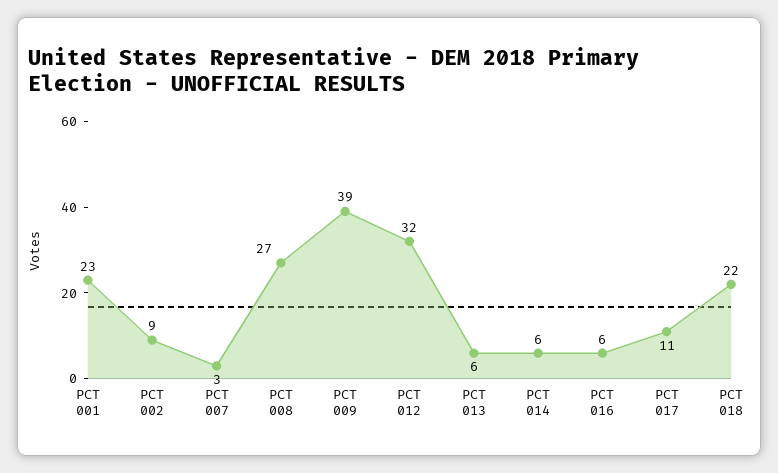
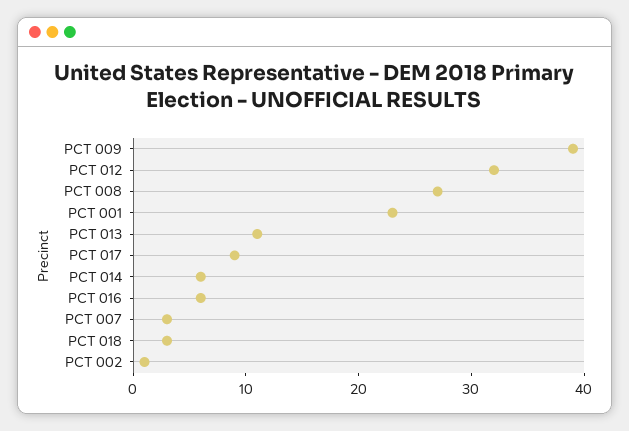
PCT 002: 9 -> 1
PCT 013: 6 -> 11
PCT 017: 11 -> 9
PCT 018: 22 -> 3

